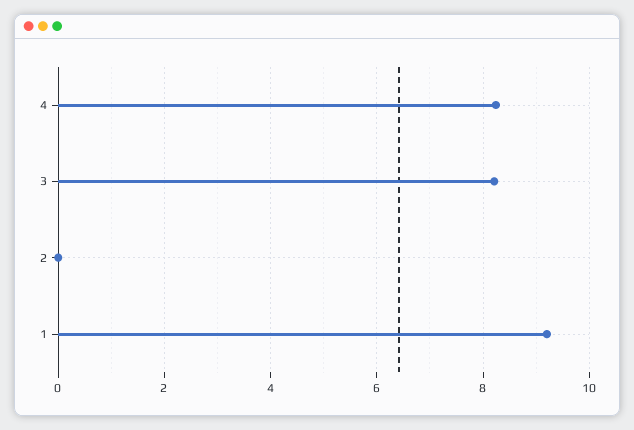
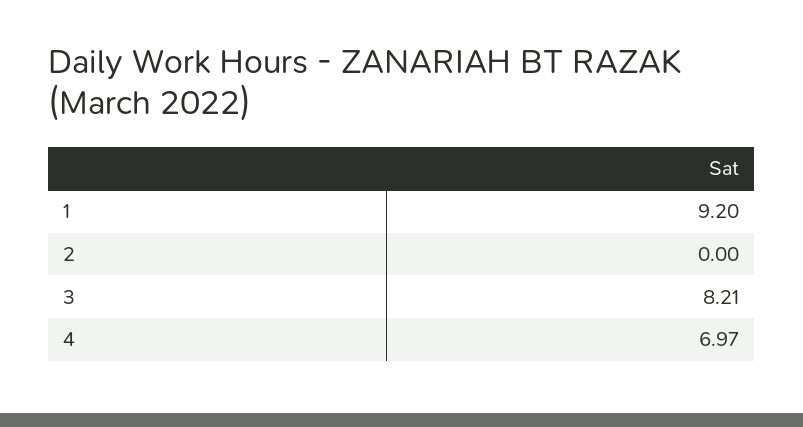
4: 8.2 -> 6.97

